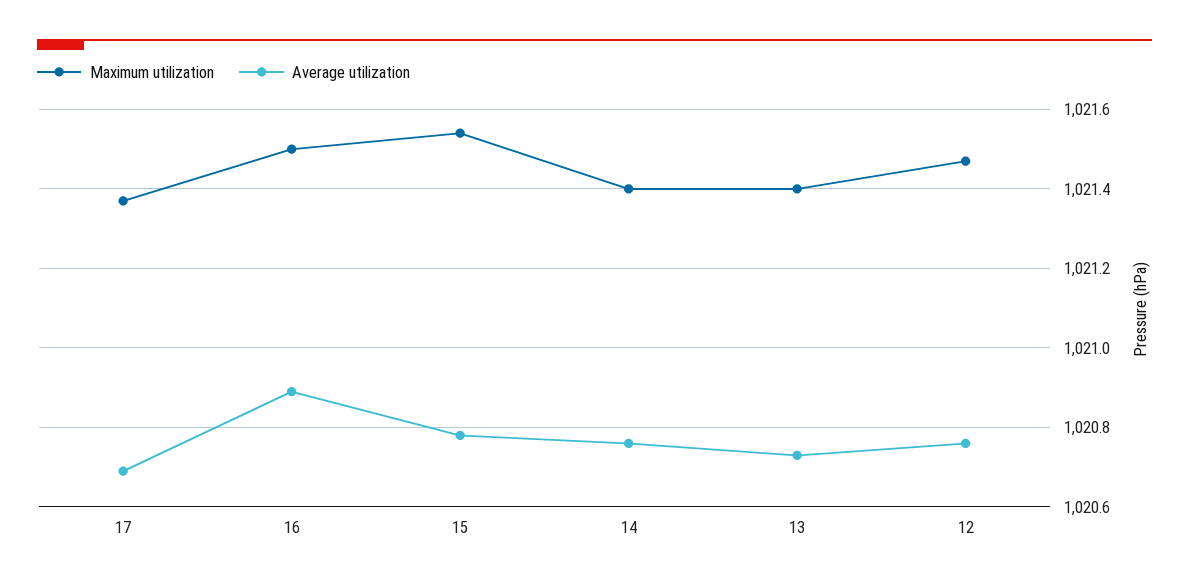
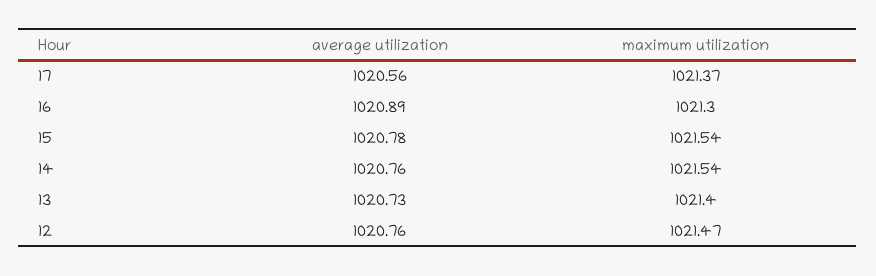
Average utilization, 17: 1020.7 -> 1020.56
Maximum utilization, 16: 1021.5 -> 1021.3
Maximum utilization, 14: 1021.4 -> 1021.54

